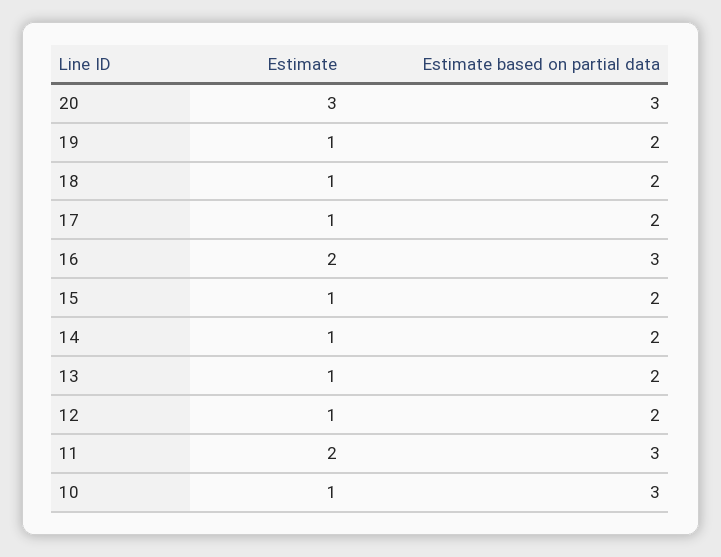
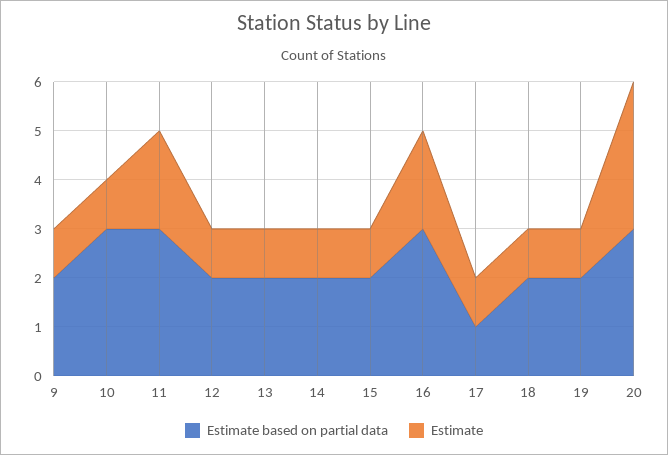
Estimate based on partial data, 17: 2 -> 1
Estimate based on partial data, 9: none -> 2
Estimate, 9: none -> 1

